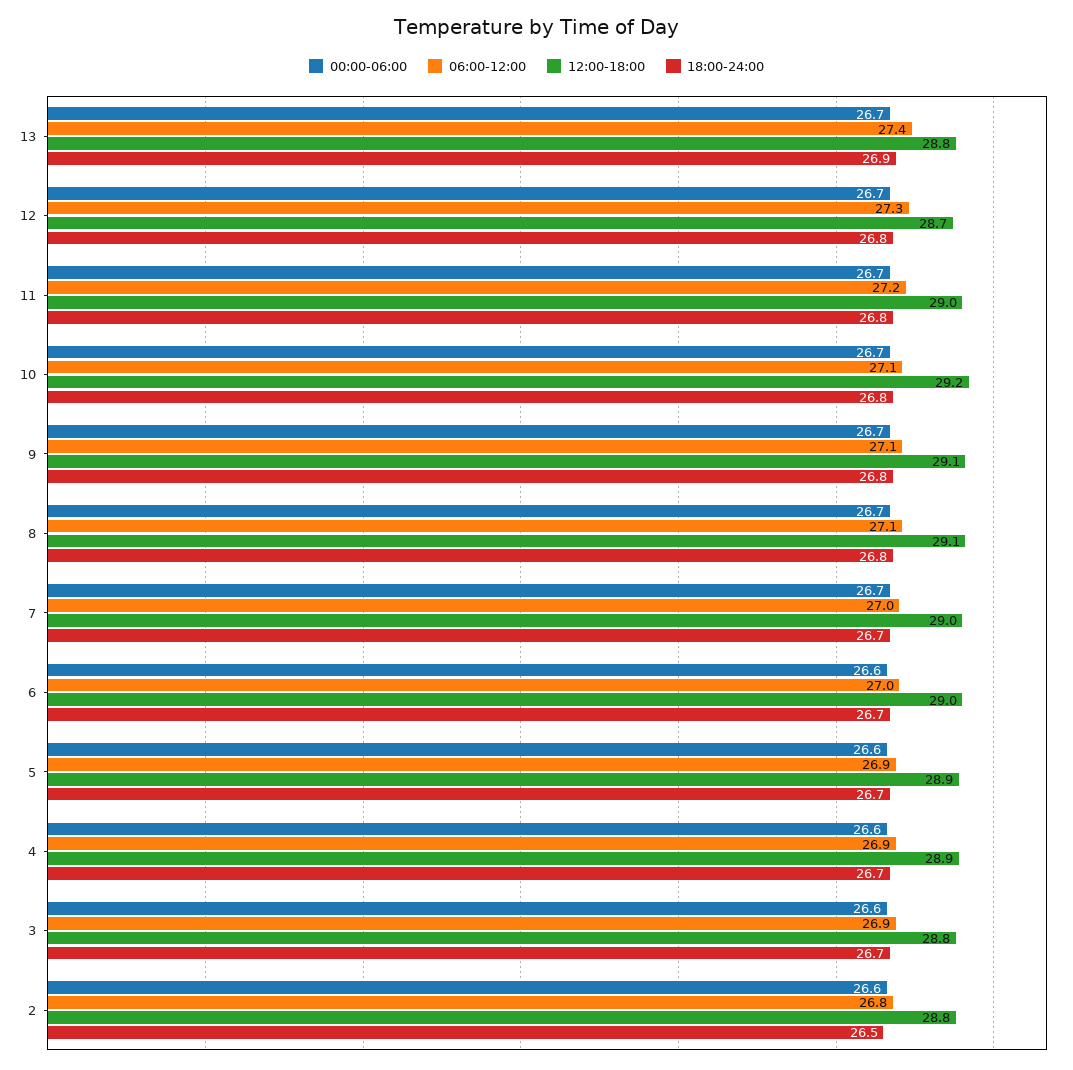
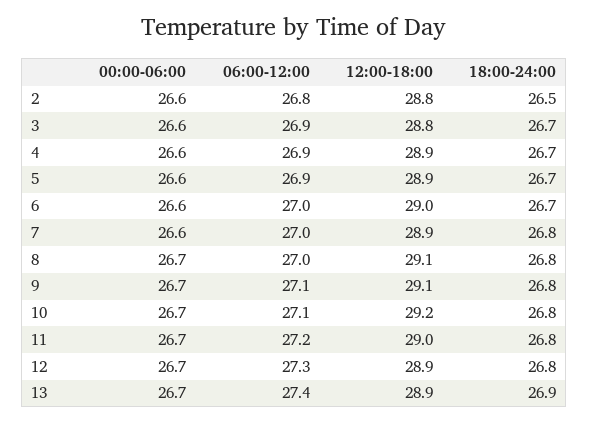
12:00-18:00, 13: 28.8 -> 28.9
12:00-18:00, 12: 28.7 -> 28.9
06:00-12:00, 8: 27.1 -> 27
00:00-06:00, 7: 26.7 -> 26.6
12:00-18:00, 7: 29 -> 28.9
18:00-24:00, 7: 26.7 -> 26.8

